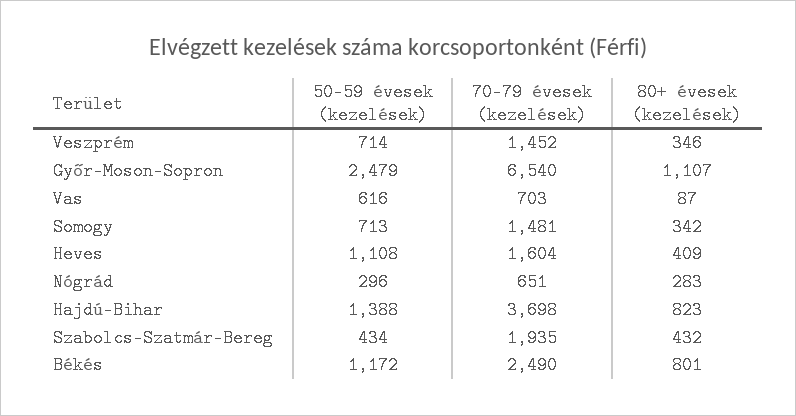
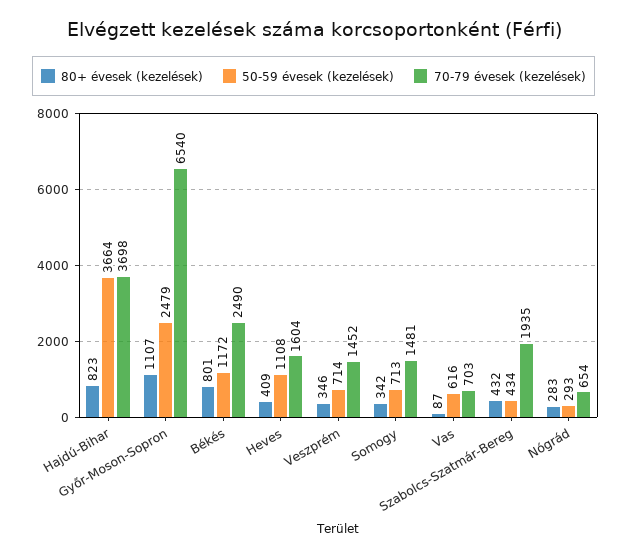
50-59 évesek (kezelések), Nógrád: 296 -> 293
70-79 évesek (kezelések), Nógrád: 651 -> 654
50-59 évesek (kezelések), Hajdú-Bihar: 1388 -> 3664

